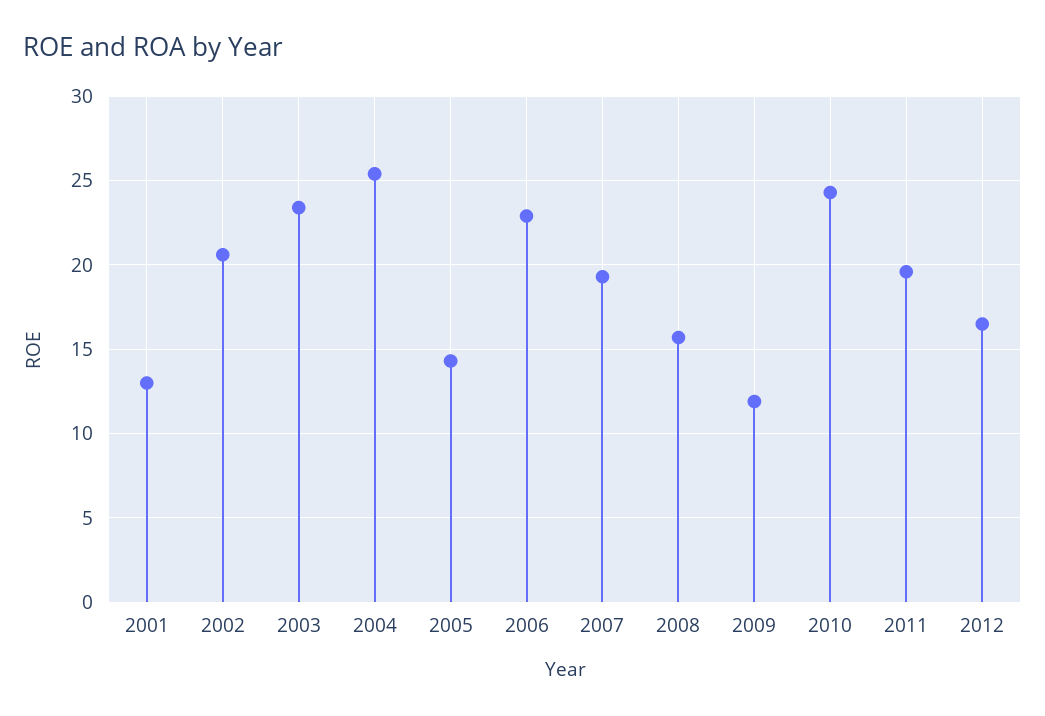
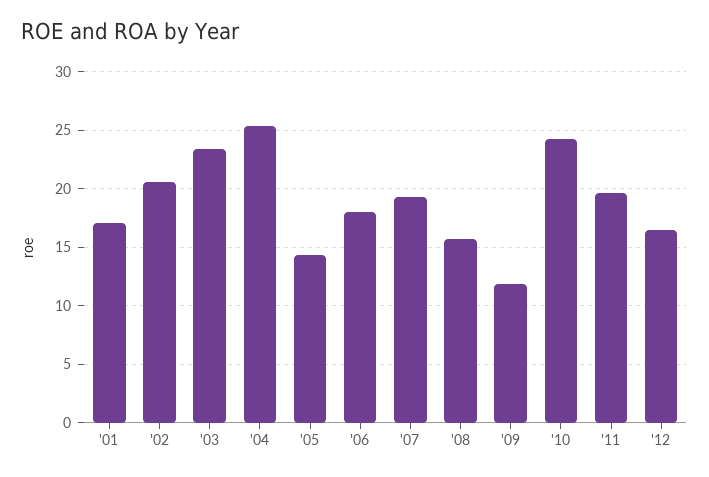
2001: 13 -> 17
2006: 23 -> 18

